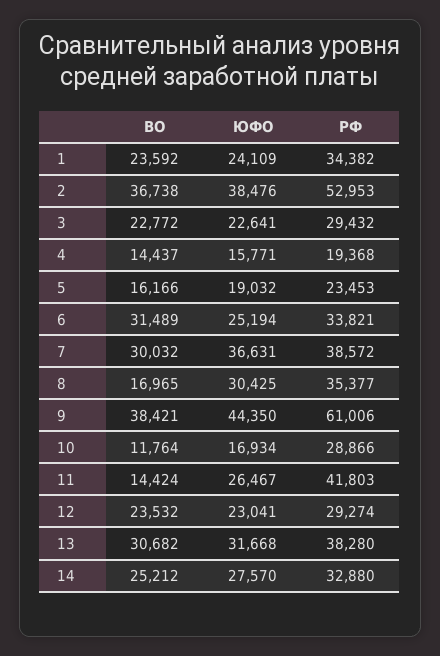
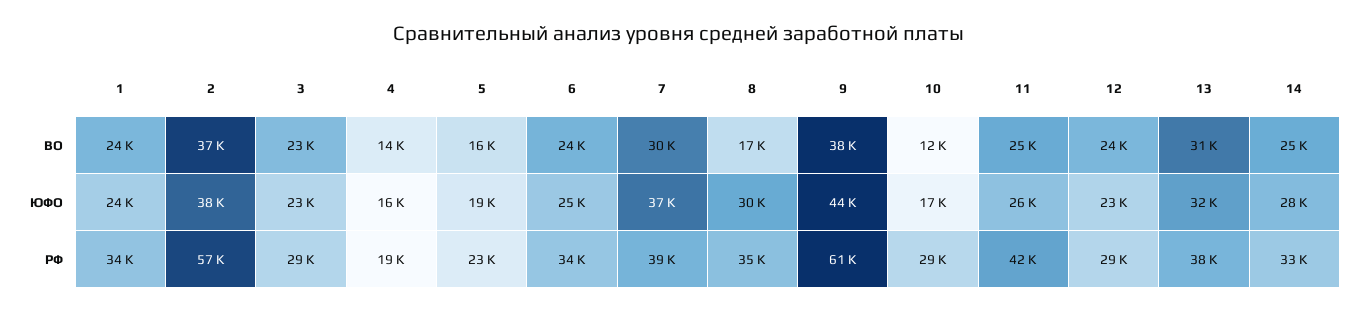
РФ, 2: 52953 -> 57000
ВО, 6: 31489 -> 24000
ВО, 11: 14424 -> 25000

